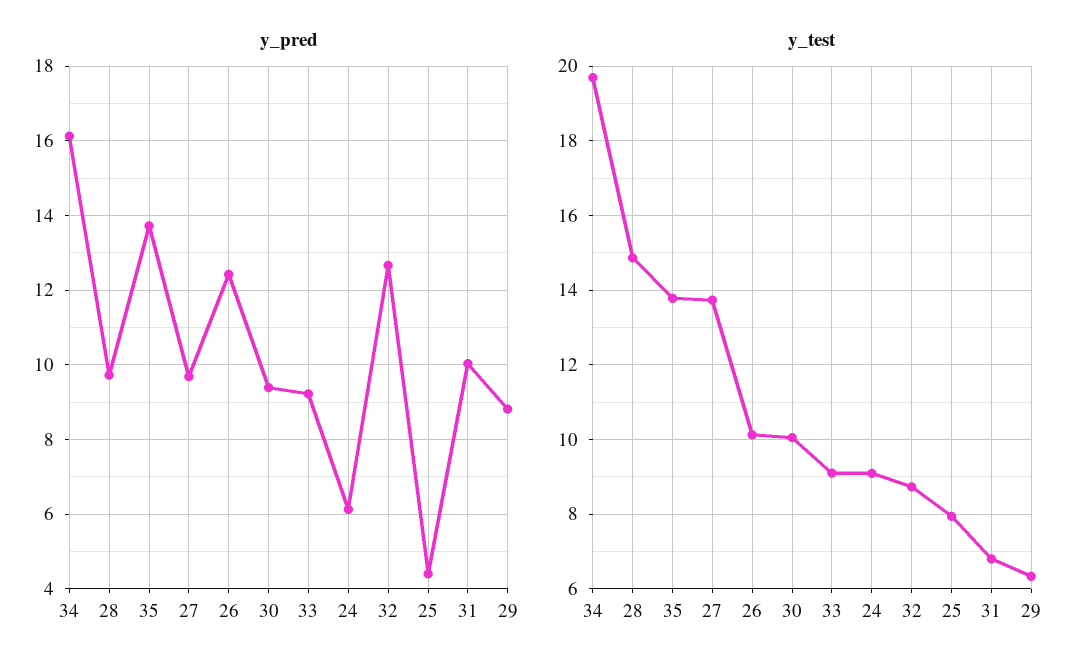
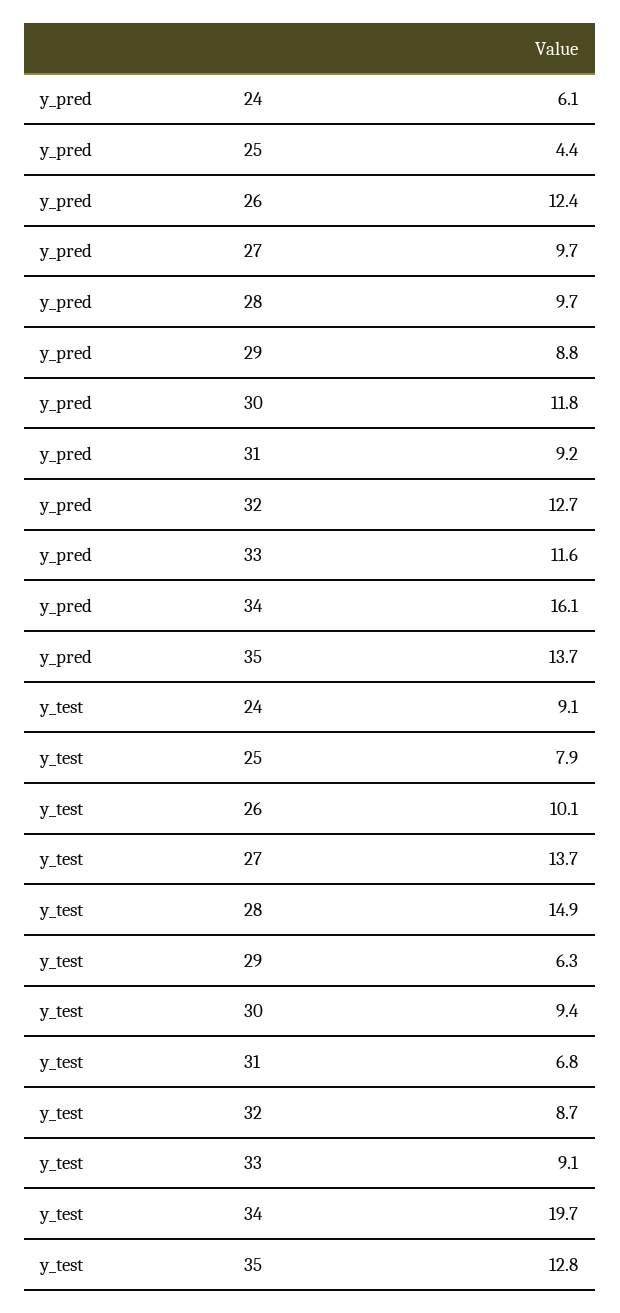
y_pred, 30: 9.4 -> 11.8
y_pred, 33: 9.2 -> 11.6
y_pred, 31: 10 -> 9.2
y_test, 35: 13.8 -> 12.8
y_test, 30: 10 -> 9.4

